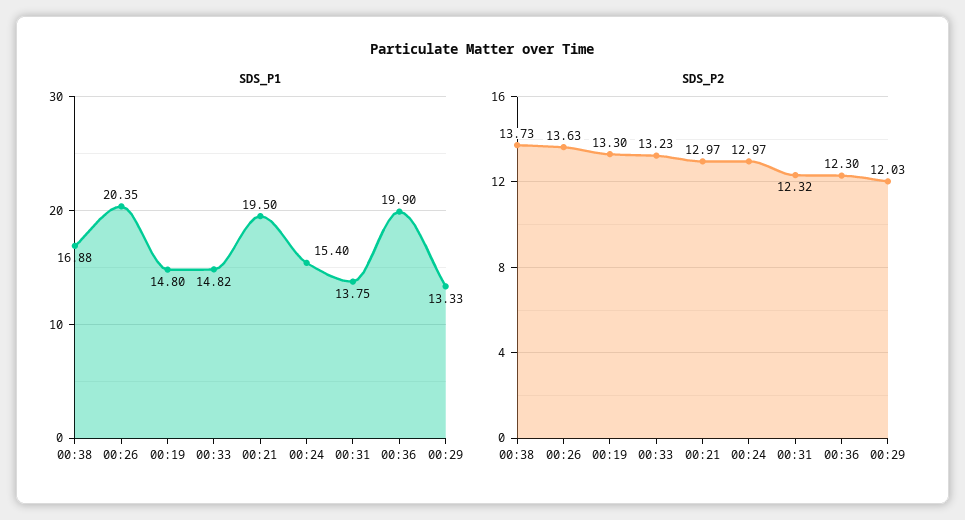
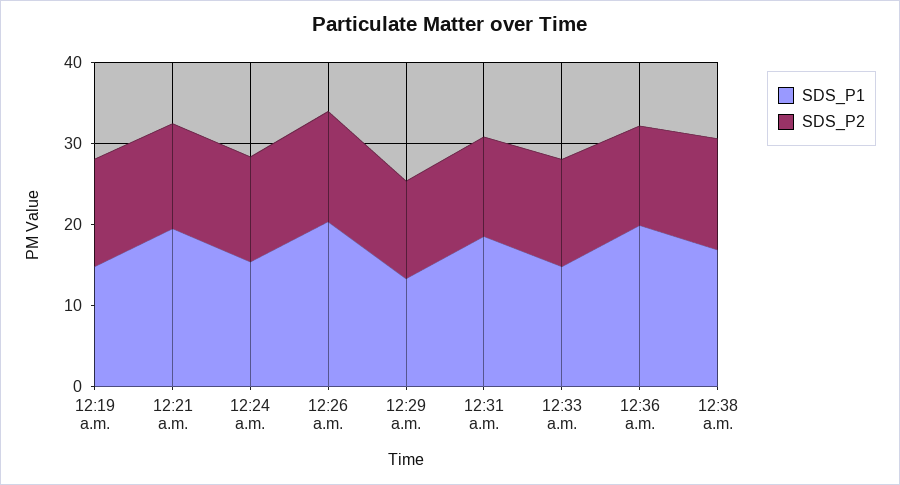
SDS_P1, 00:31: 13.75 -> 18

